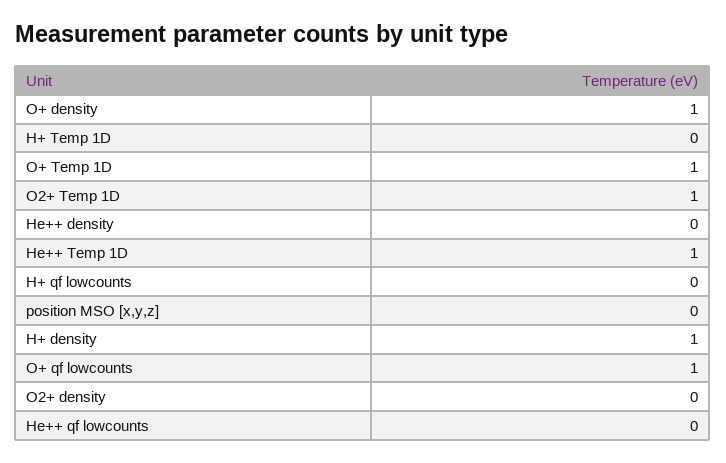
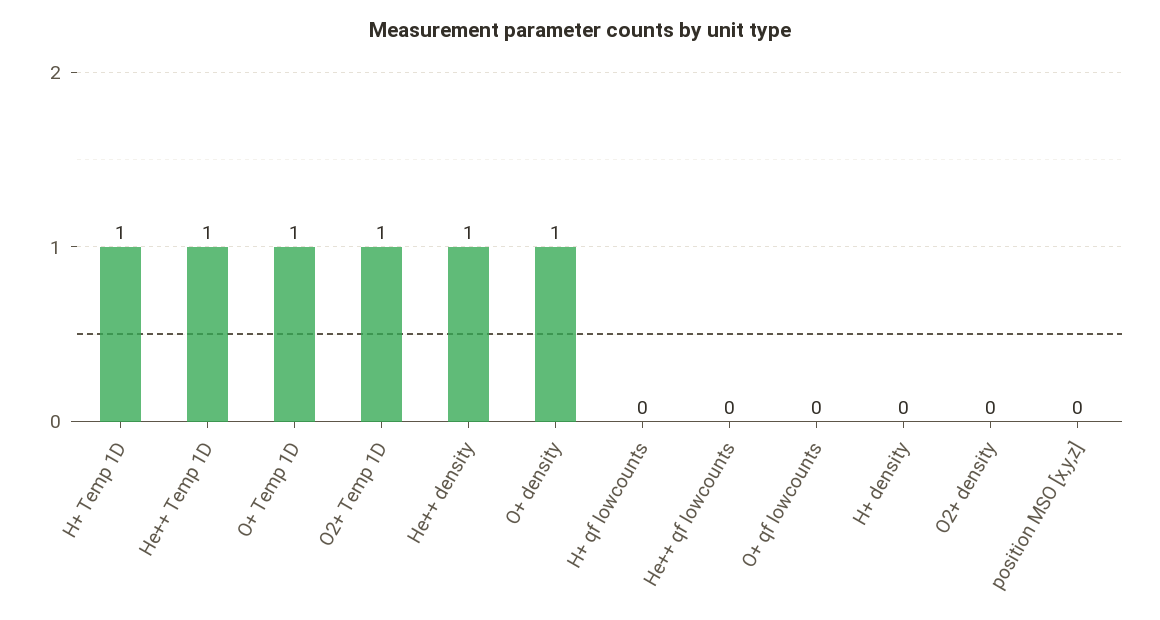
H+ Temp 1D: 0 -> 1
He++ density: 0 -> 1
H+ density: 1 -> 0
O+ qf lowcounts: 1 -> 0

